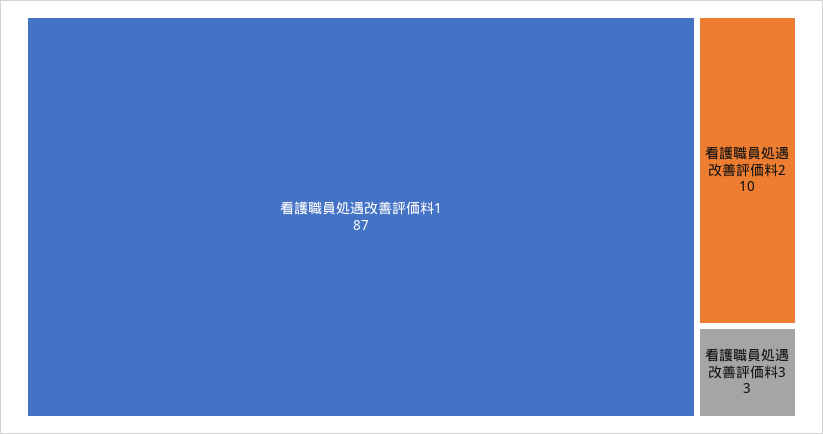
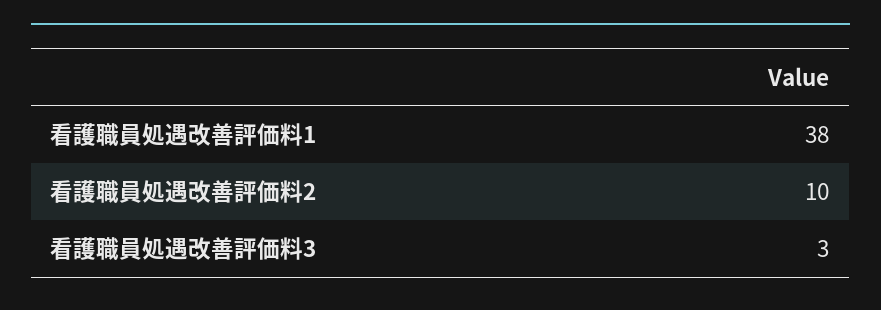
看護職員処遇改善評価料1: 87 -> 38

